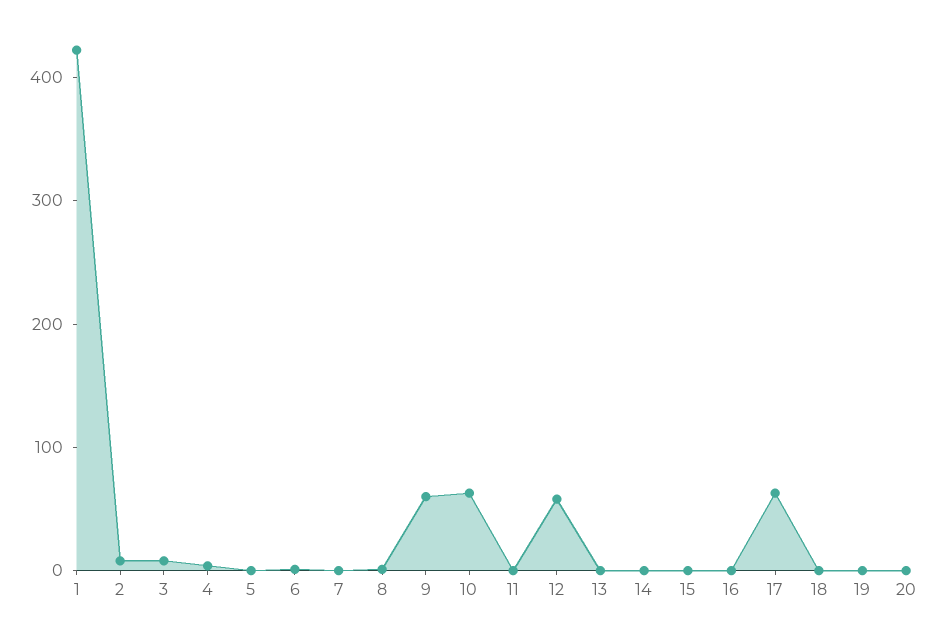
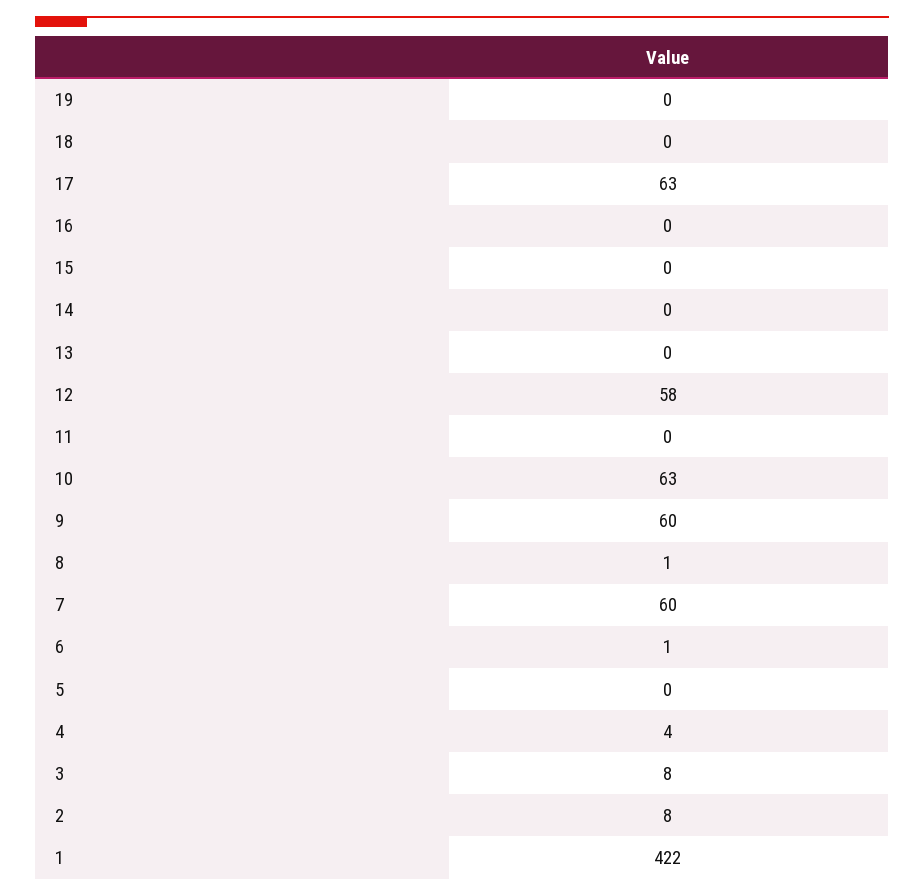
7: 0 -> 60
20: 0 -> none

